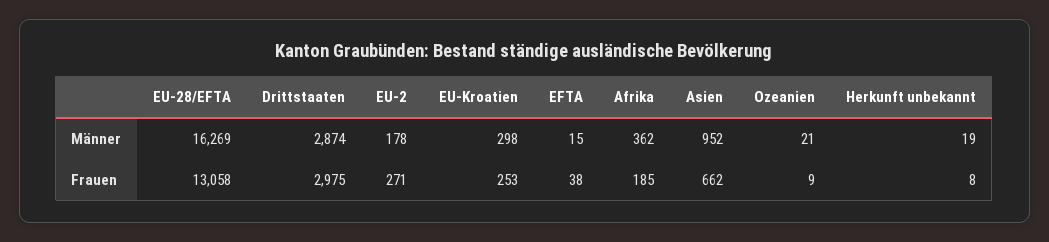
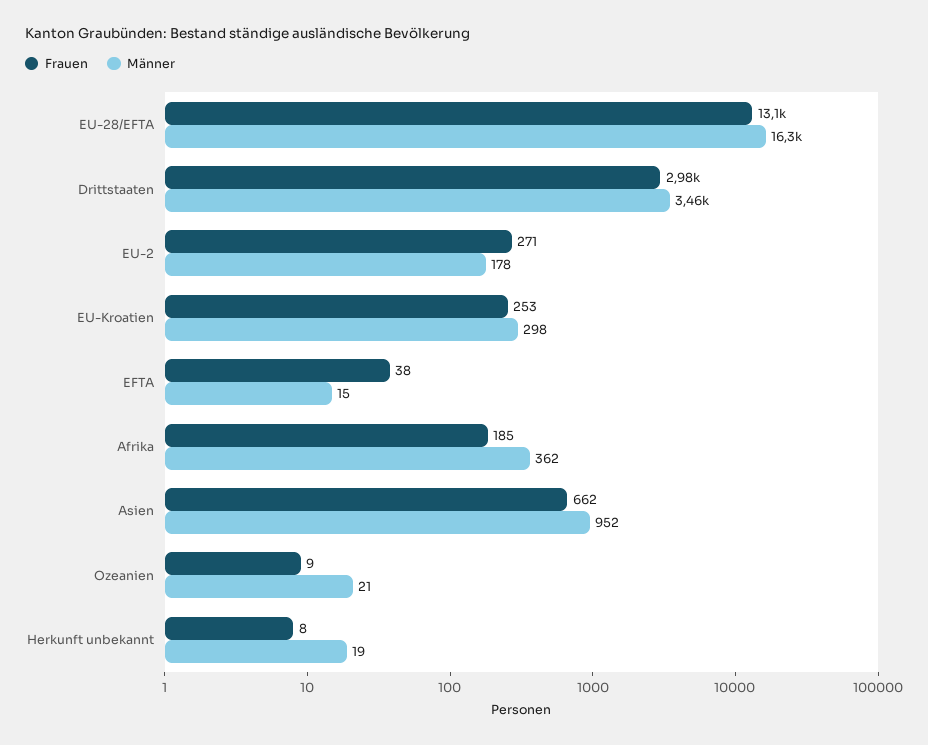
Männer, Drittstaaten: 2874 -> 3460

